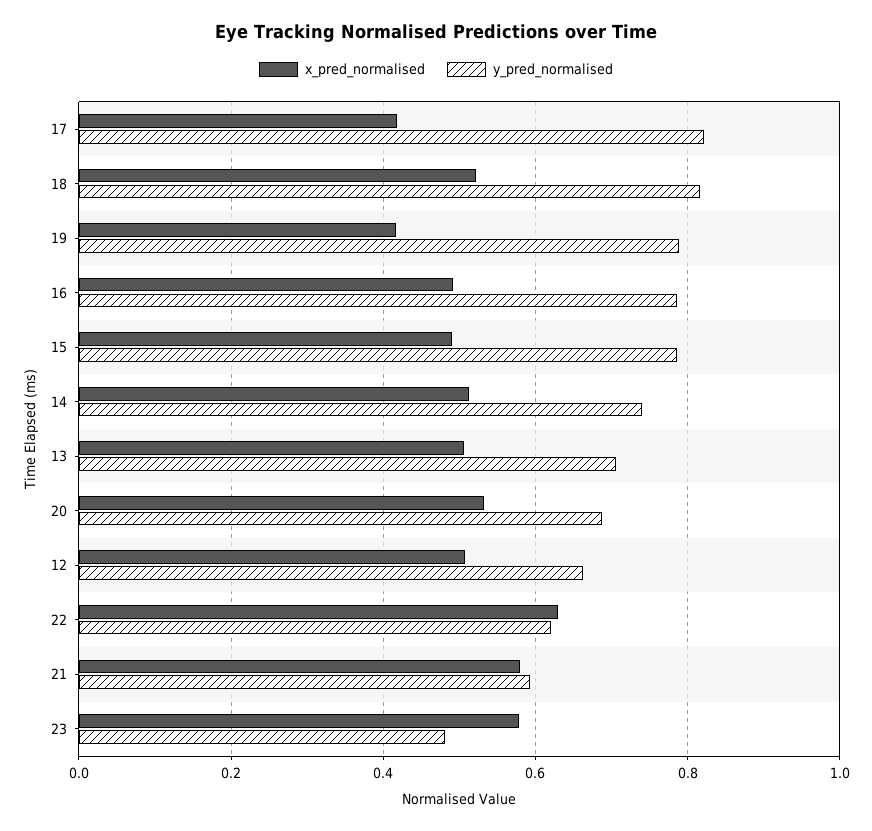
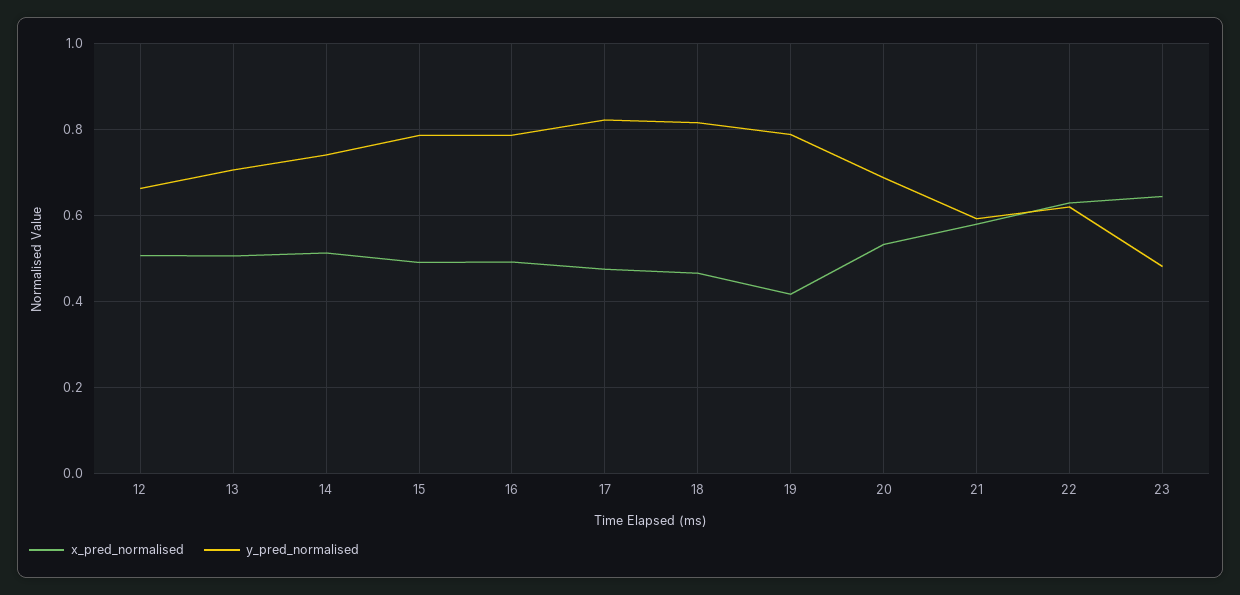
x_pred_normalised, 17: 0.42 -> 0.48
x_pred_normalised, 18: 0.52 -> 0.46
x_pred_normalised, 23: 0.58 -> 0.64

